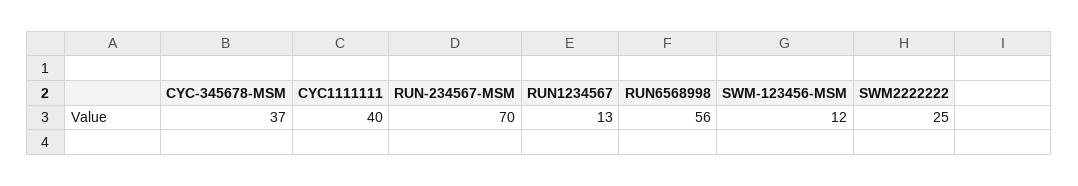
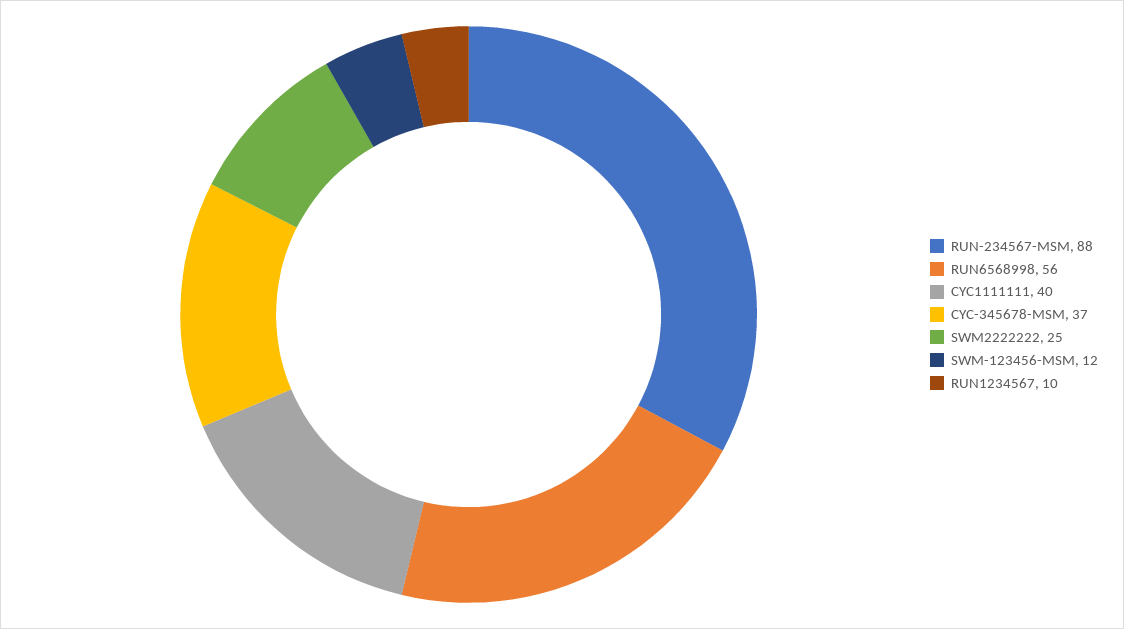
RUN-234567-MSM: 70 -> 88
RUN1234567: 13 -> 10

